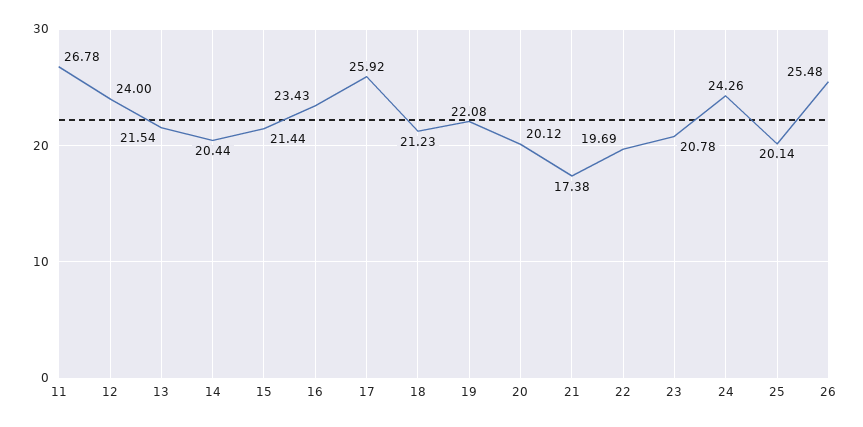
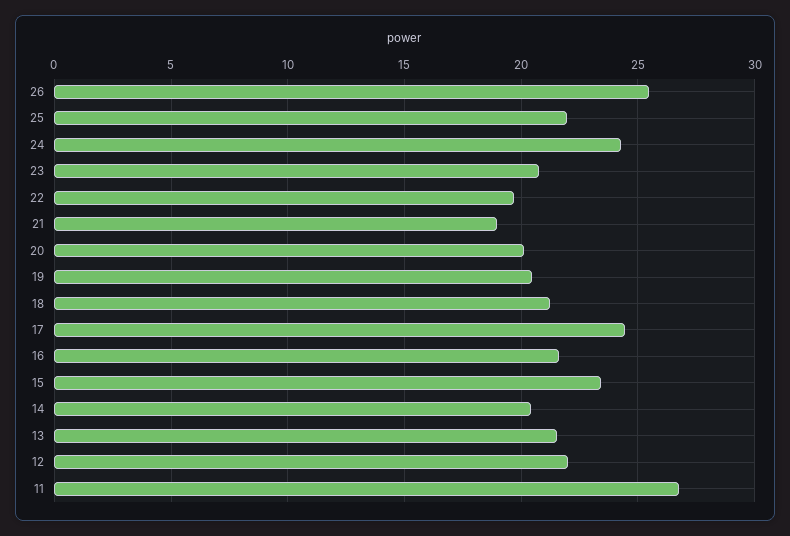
12: 24 -> 22
15: 21.44 -> 23.5
16: 23.43 -> 21.5
17: 25.92 -> 24.5
19: 22.08 -> 20.5
21: 17.38 -> 19
25: 20.14 -> 22

